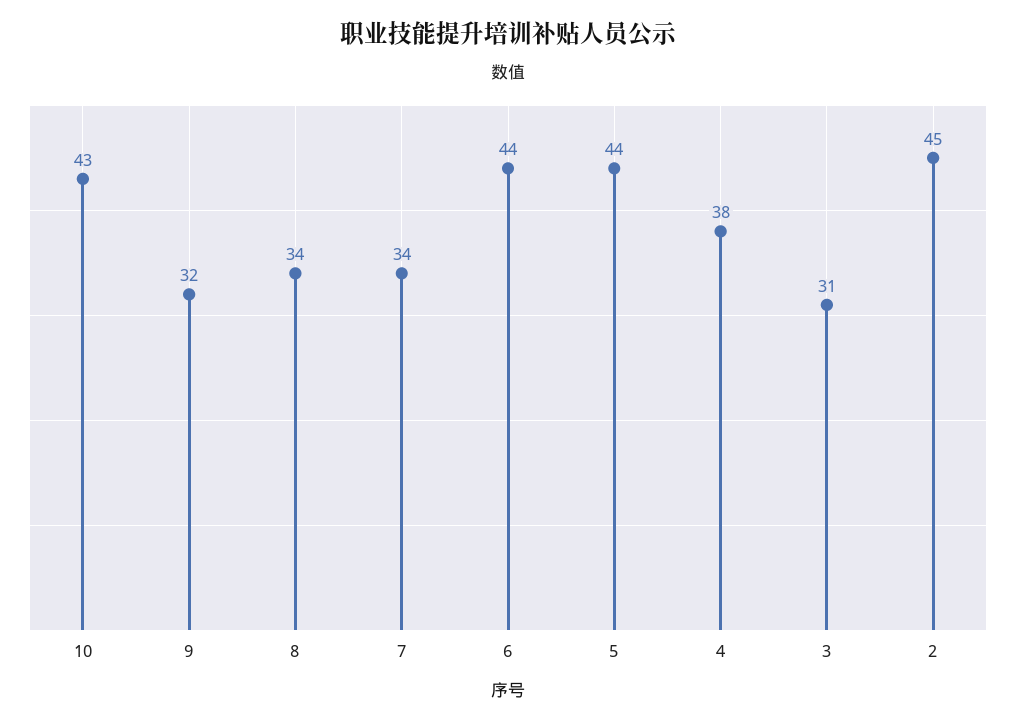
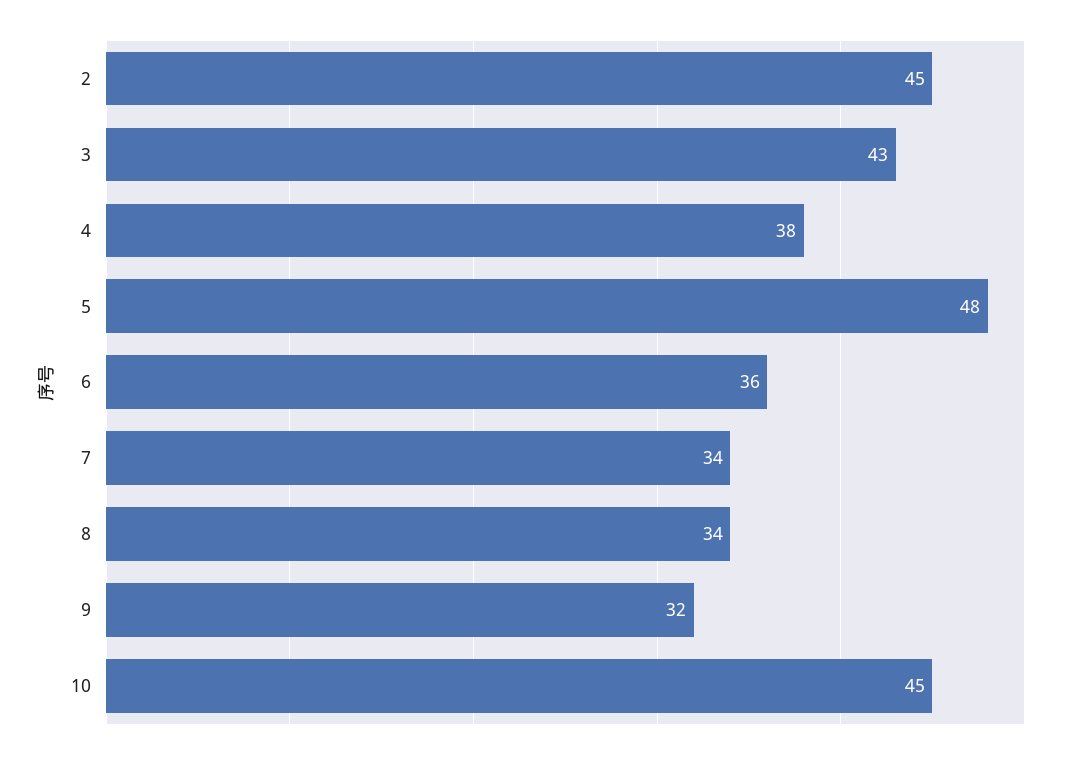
10: 43 -> 45
6: 44 -> 36
5: 44 -> 48
3: 31 -> 43

